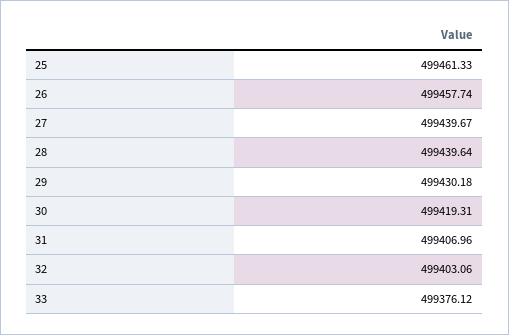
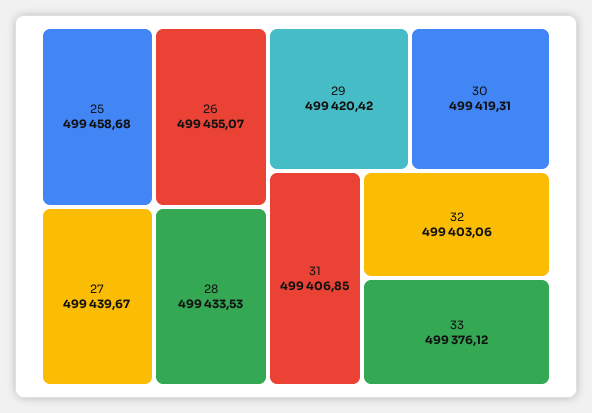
25: 499461.33 -> 499458.68
26: 499457.74 -> 499455.07
28: 499439.64 -> 499433.53
29: 499430.18 -> 499420.42
31: 499406.96 -> 499406.85

